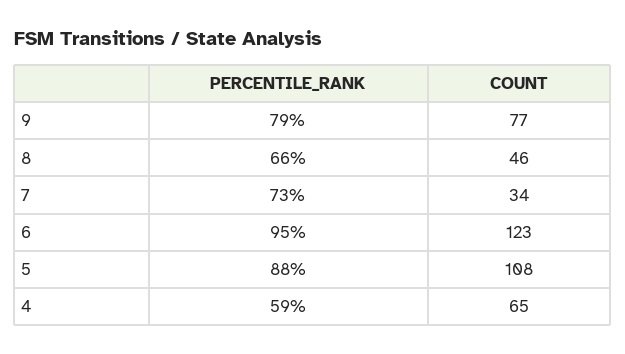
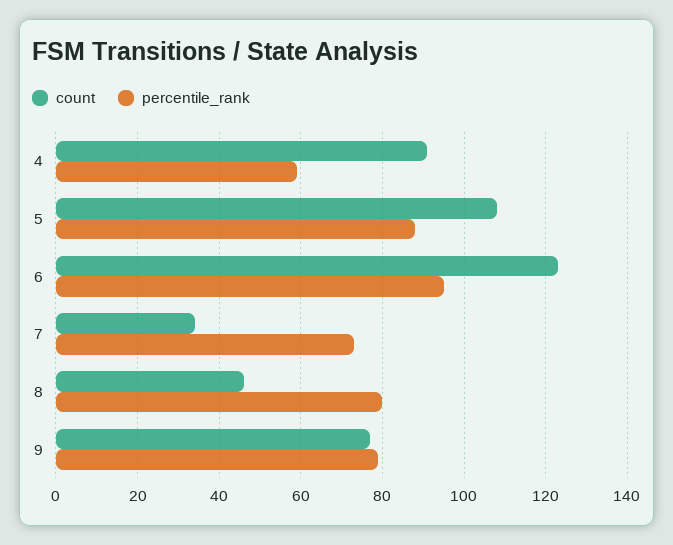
PERCENTILE_RANK, 8: 66 -> 80
COUNT, 4: 65 -> 90

